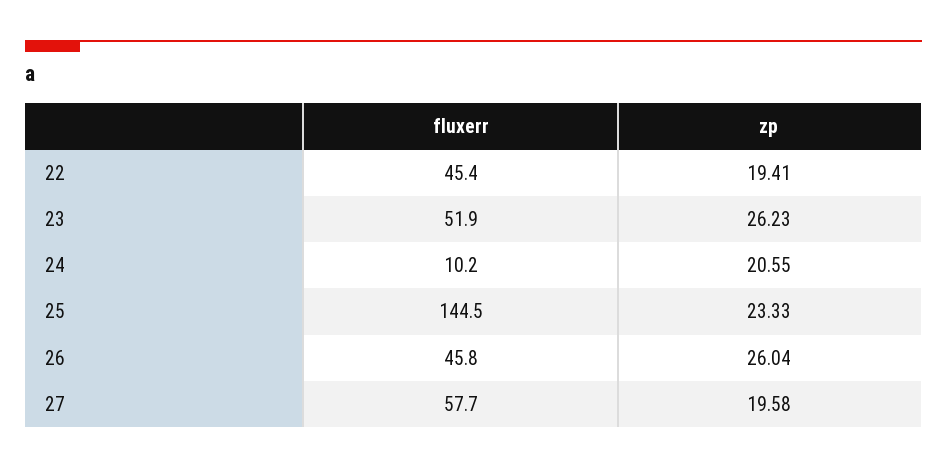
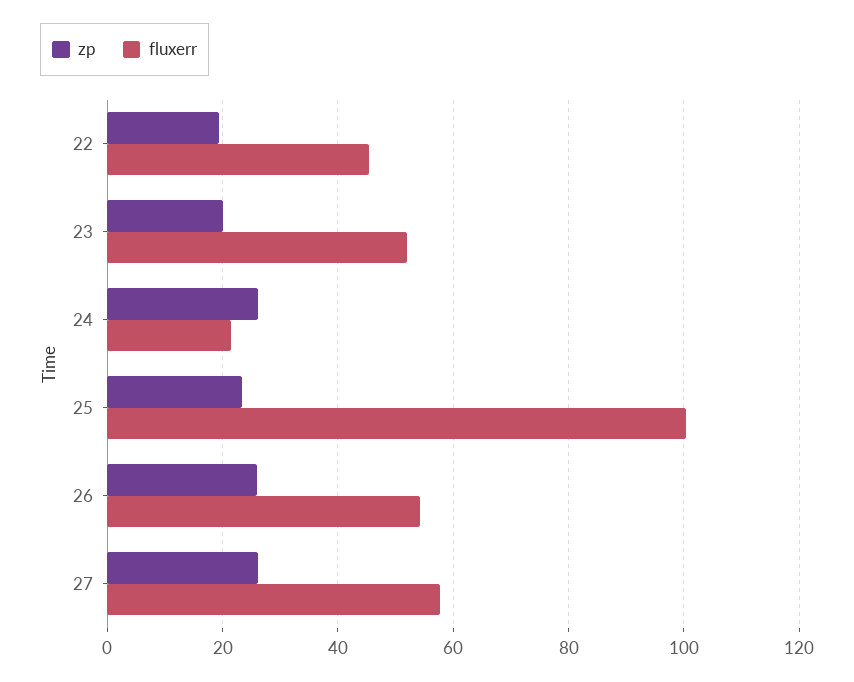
zp, 23: 26.23 -> 20
fluxerr, 24: 10.2 -> 22
zp, 24: 20.55 -> 26
fluxerr, 25: 144.5 -> 100
fluxerr, 26: 45.8 -> 54
zp, 27: 19.58 -> 26

